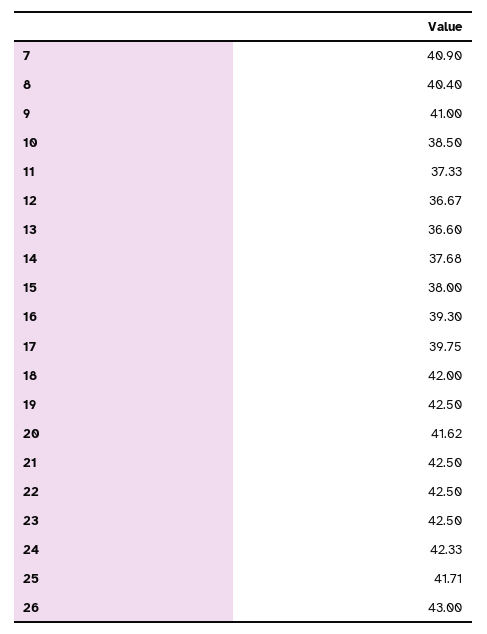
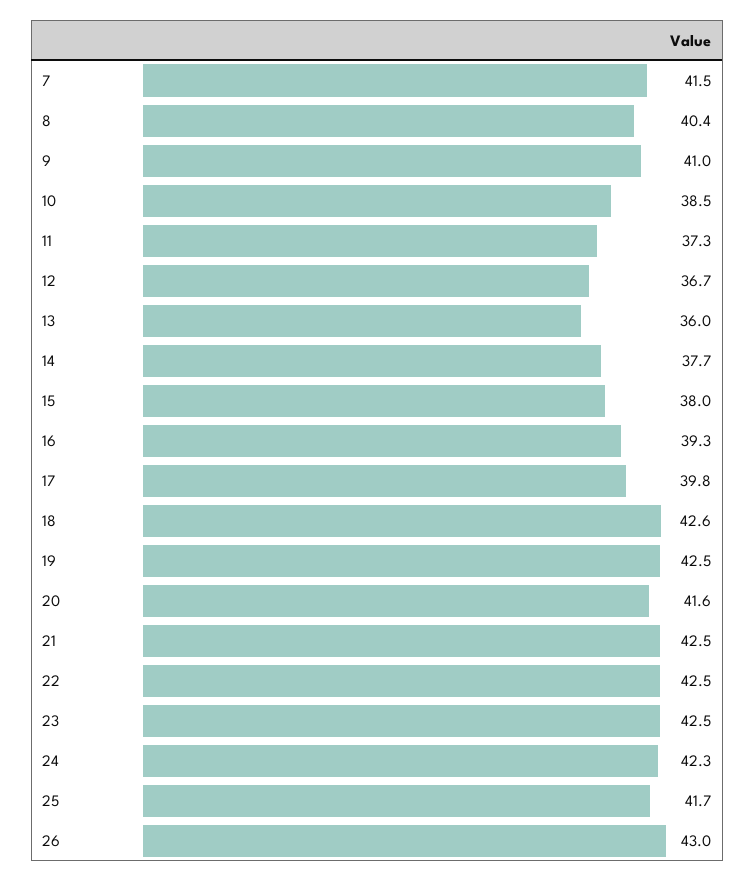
7: 40.9 -> 41.5
13: 36.6 -> 36
18: 42 -> 42.6

